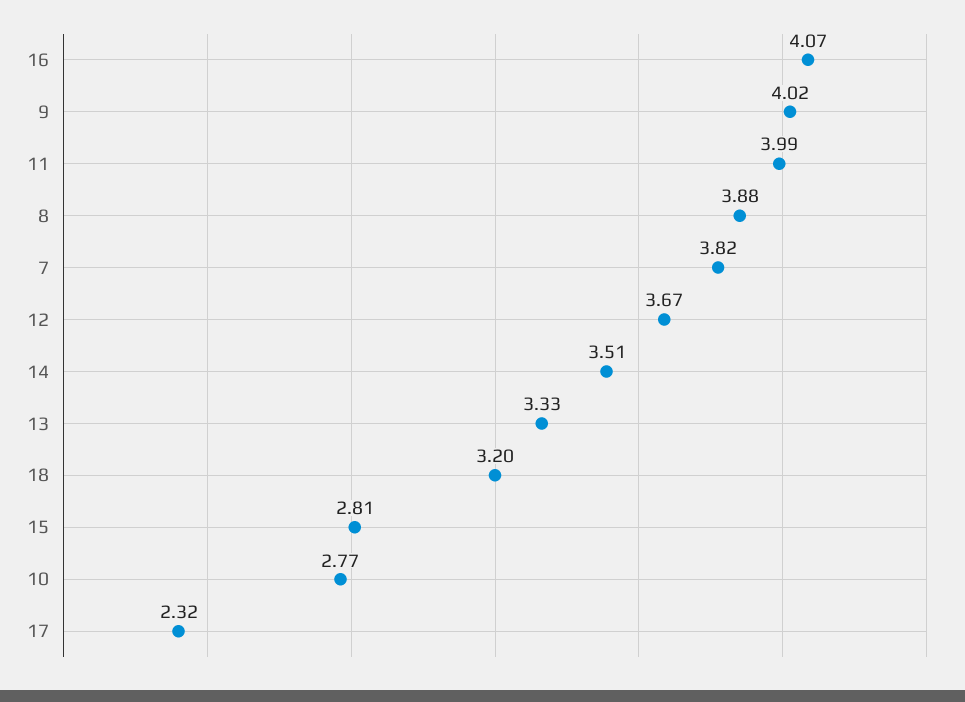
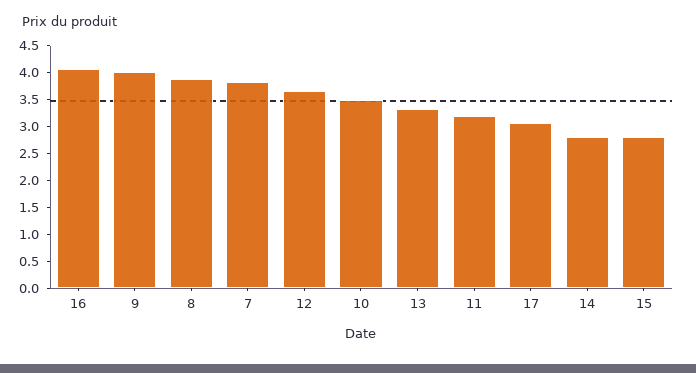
11: 3.99 -> 3.25
14: 3.51 -> 2.75
18: 3.2 -> none
10: 2.77 -> 3.5
17: 2.32 -> 3

